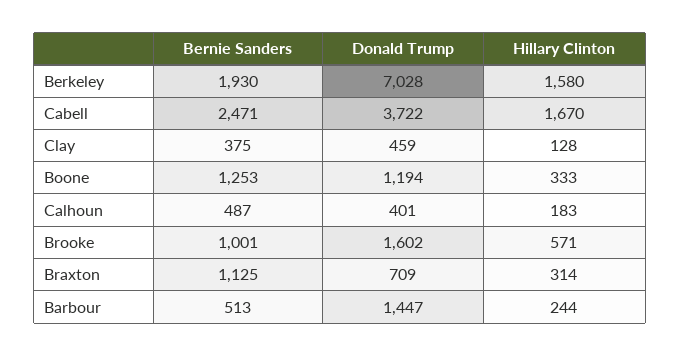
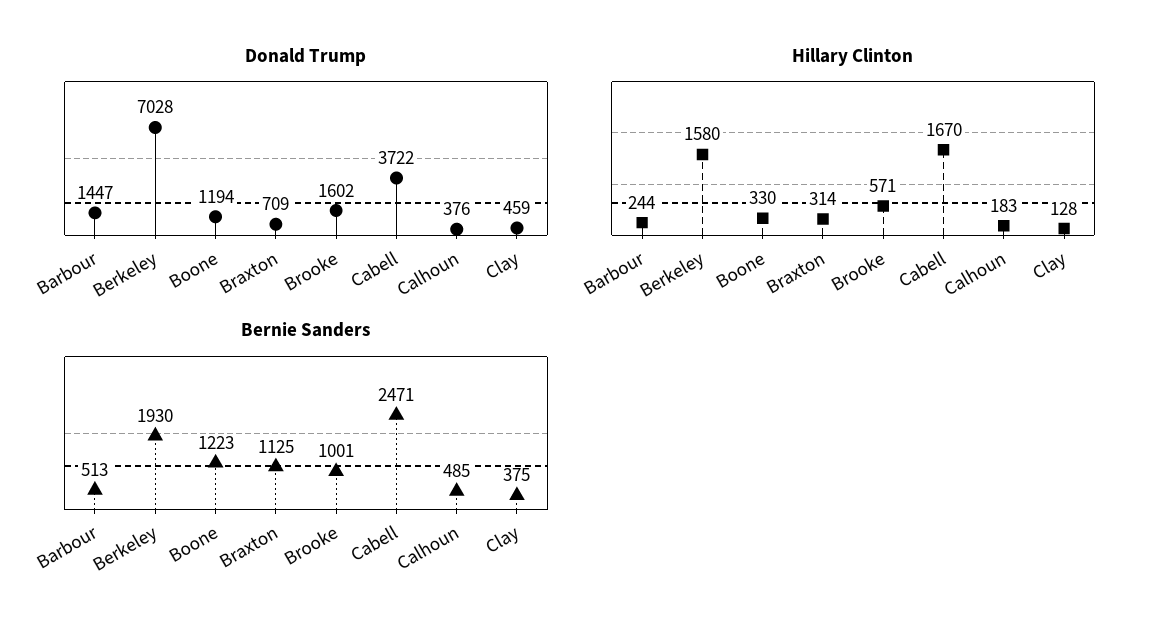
Bernie Sanders, Boone: 1253 -> 1223
Hillary Clinton, Boone: 333 -> 330
Bernie Sanders, Calhoun: 487 -> 485
Donald Trump, Calhoun: 401 -> 376

